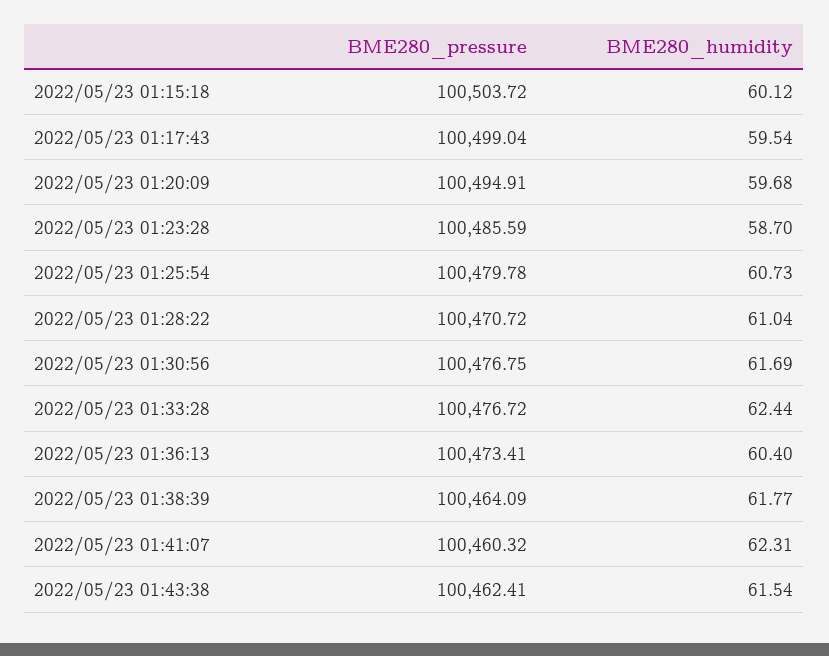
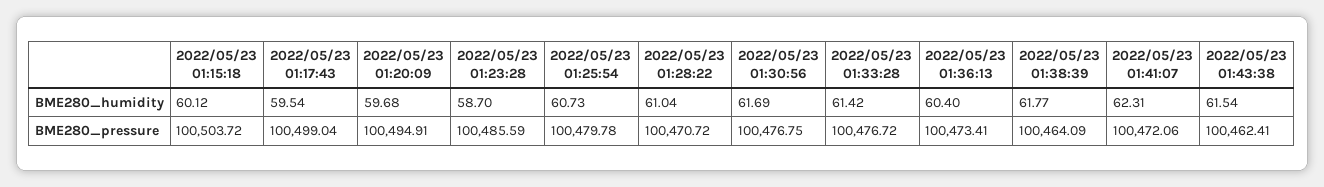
BME280_humidity, 2022/05/23 01:33:28: 62.44 -> 61.42
BME280_pressure, 2022/05/23 01:41:07: 100460.32 -> 100472.06

